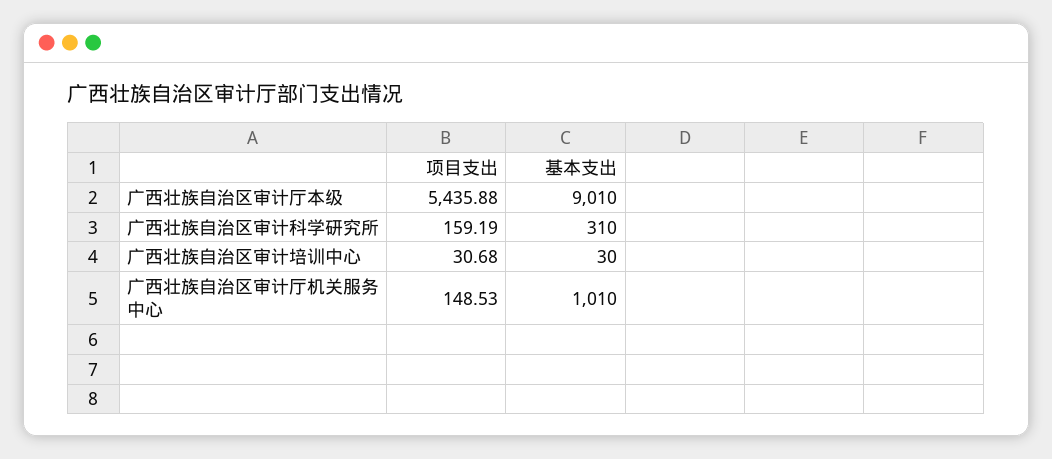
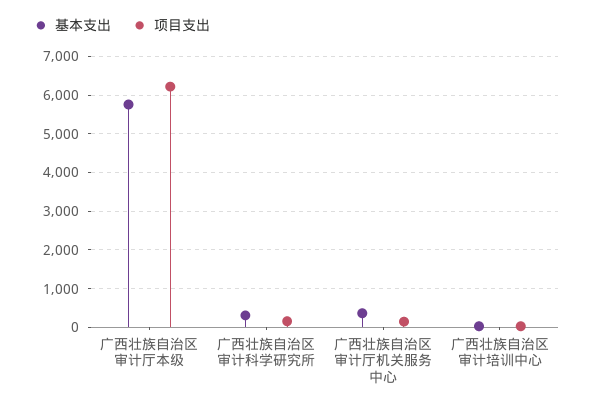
项目支出, 广西壮族自治区审计厅本级: 5435.88 -> 6200
基本支出, 广西壮族自治区审计厅本级: 9010 -> 5800
基本支出, 广西壮族自治区审计厅机关服务中心: 1010 -> 400

